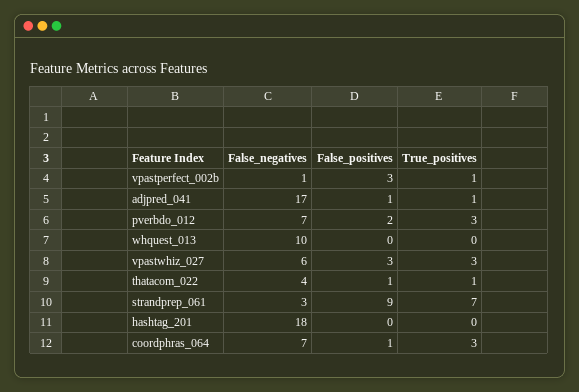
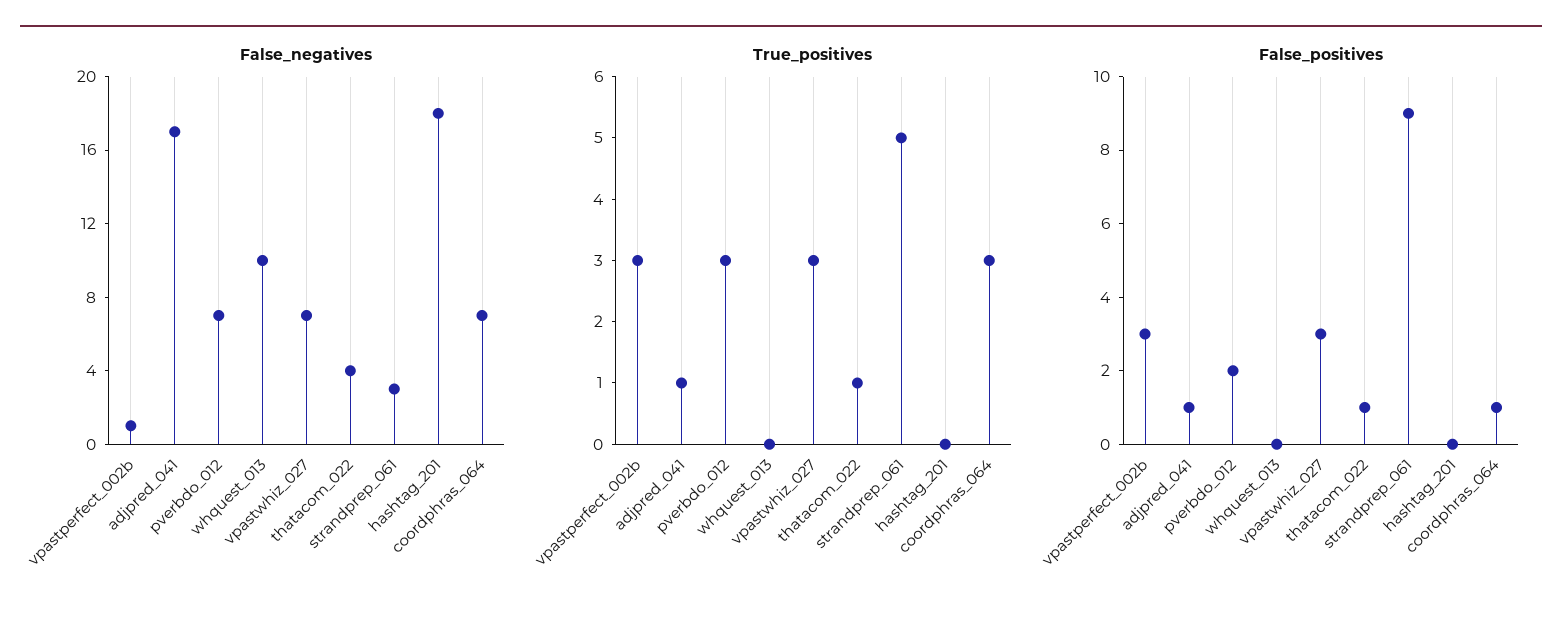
True_positives, vpastperfect_002b: 1 -> 3
False_negatives, vpastwhiz_027: 6 -> 7
True_positives, strandprep_061: 7 -> 5

